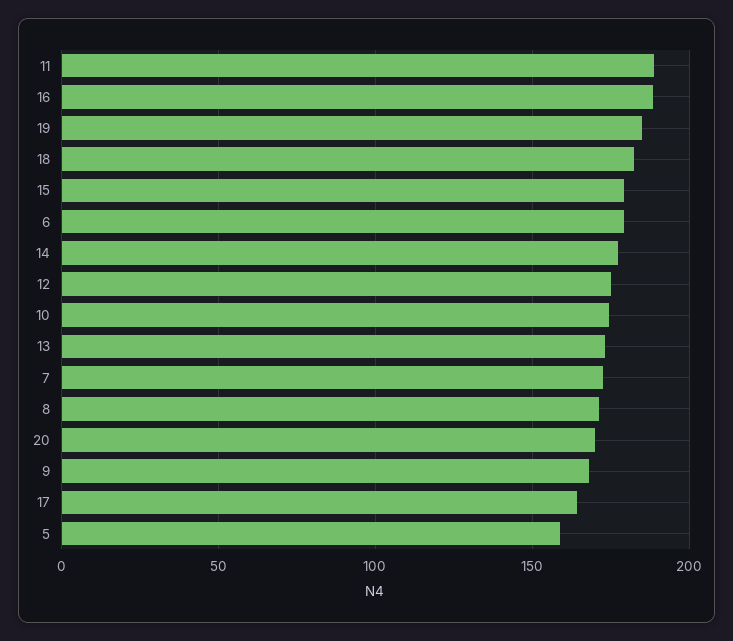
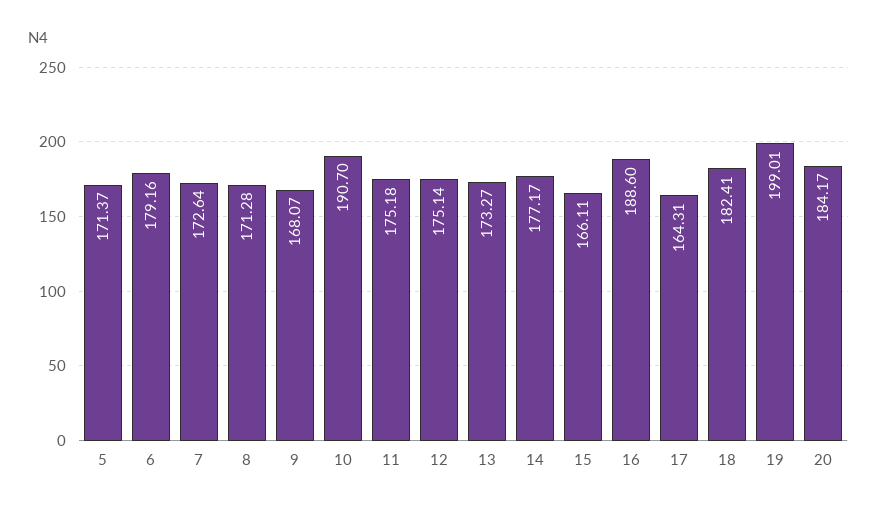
11: 190 -> 175.18
19: 185 -> 199.01
15: 180 -> 166.11
10: 175 -> 190.7
20: 170 -> 184.17
5: 160 -> 171.37

